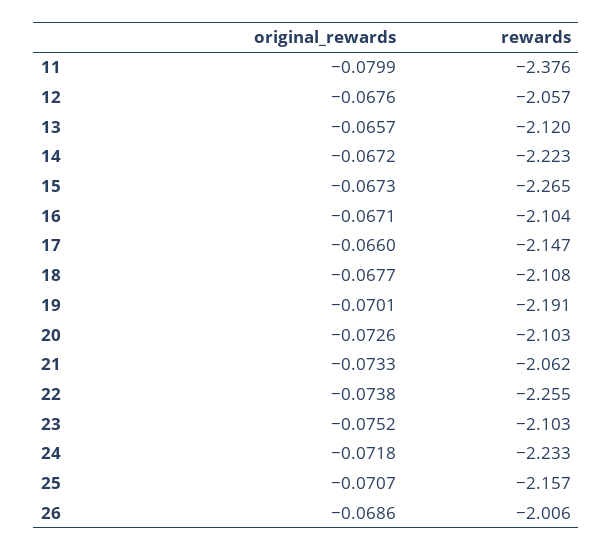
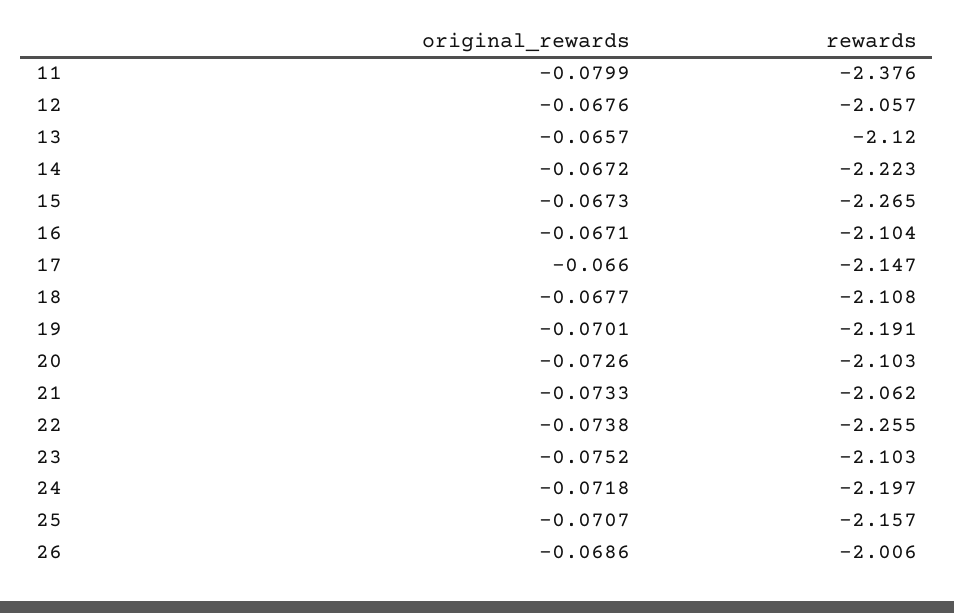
rewards, 24: -2.233 -> -2.197

